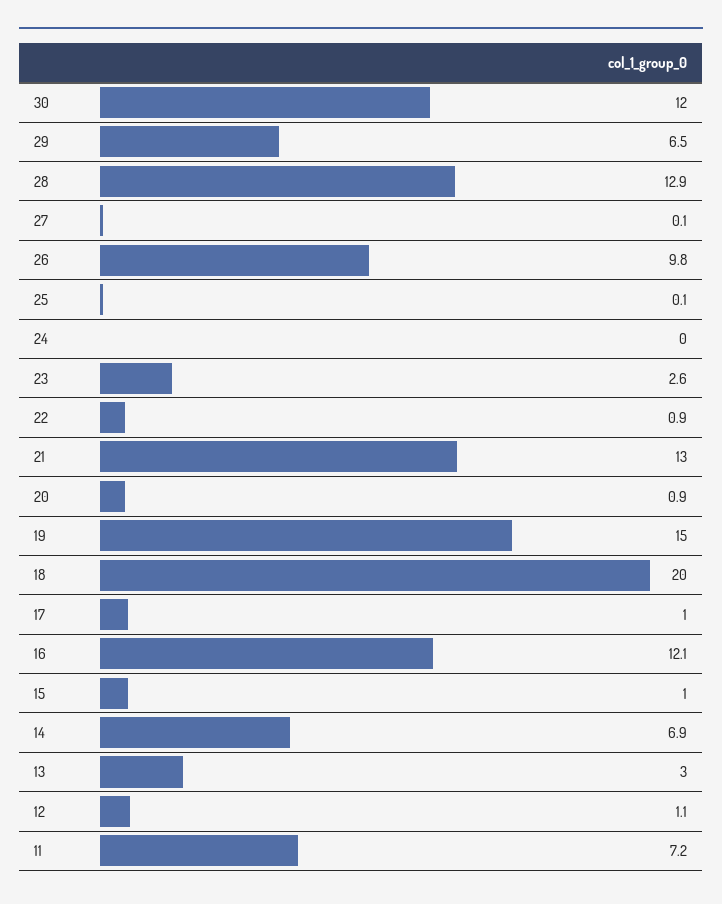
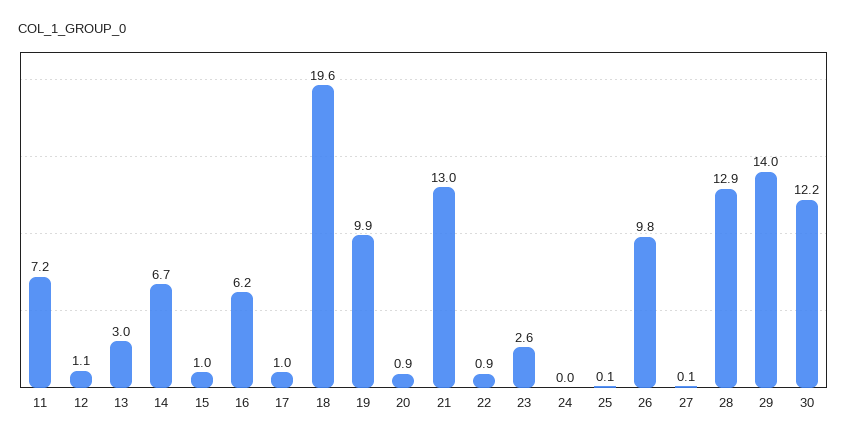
30: 12 -> 12.2
29: 6.5 -> 14
19: 15 -> 9.9
18: 20 -> 19.6
16: 12.1 -> 6.2
14: 6.9 -> 6.7

